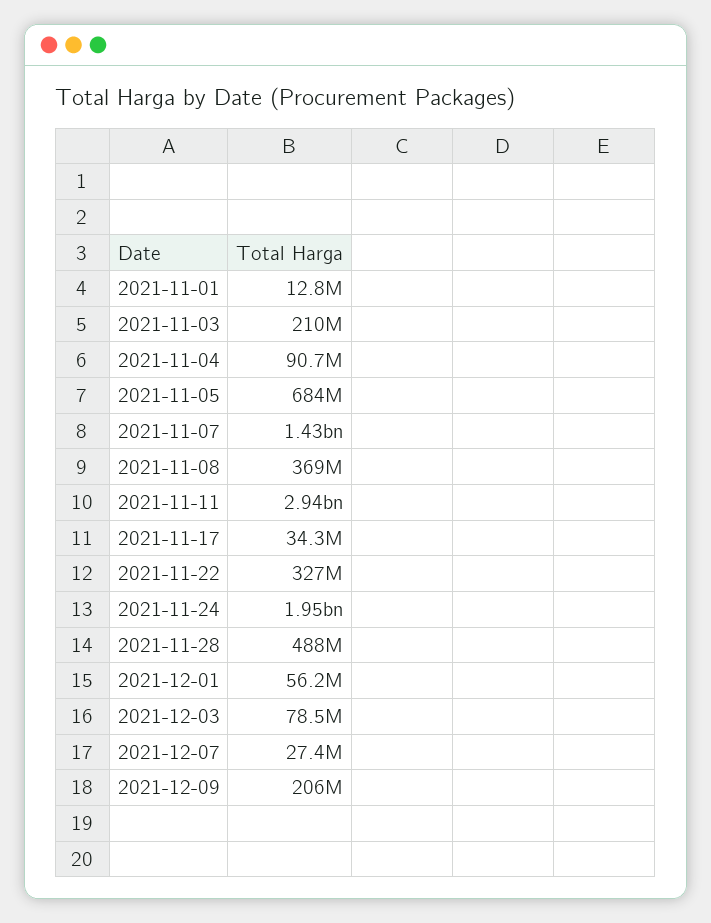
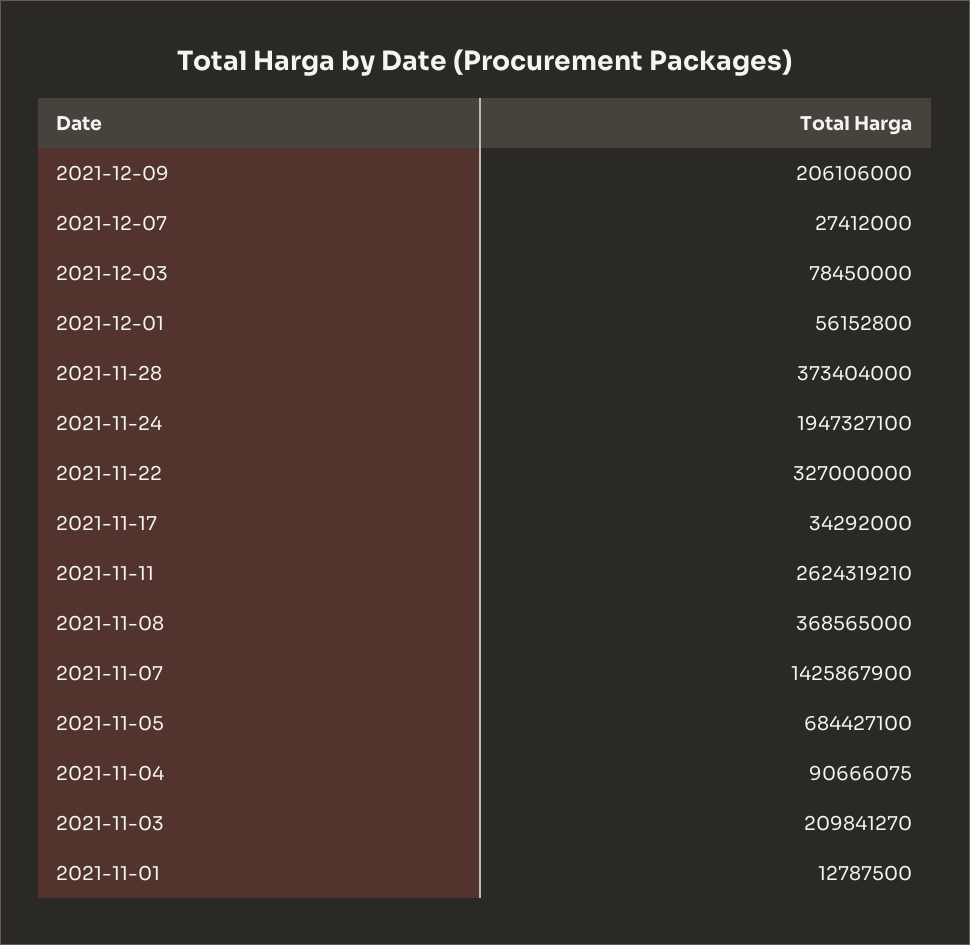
2021-11-11: 2940000000 -> 2624319210
2021-11-28: 488000000 -> 373404000

